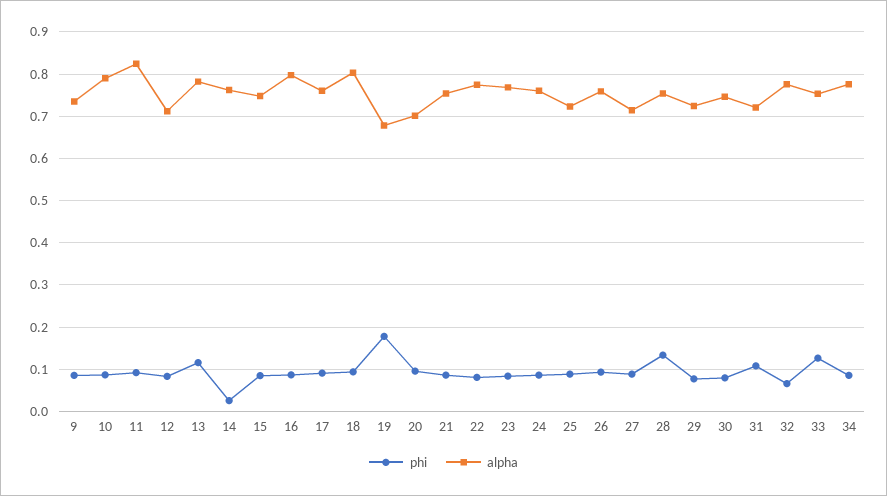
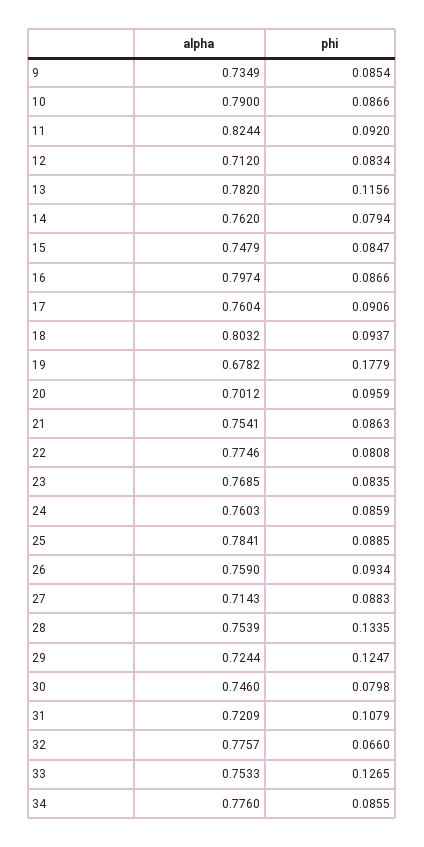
phi, 14: 0.02 -> 0.0794
alpha, 25: 0.72 -> 0.7841
phi, 29: 0.08 -> 0.1247

